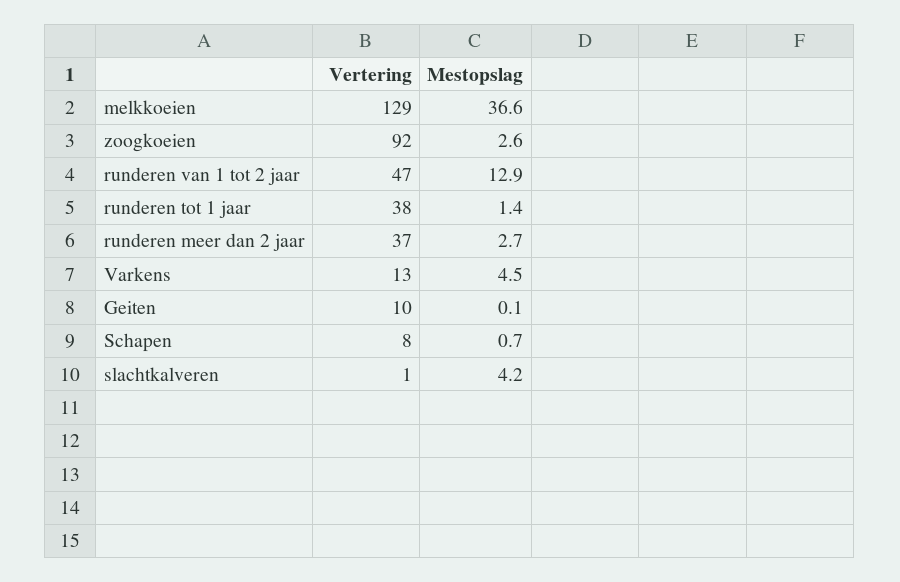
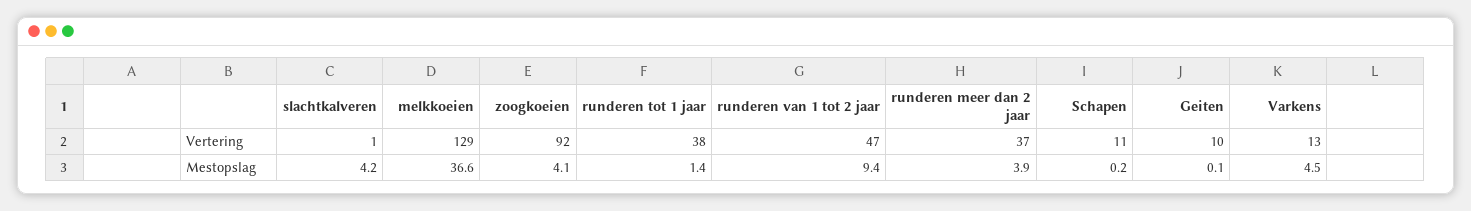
Mestopslag, zoogkoeien: 2.6 -> 4.1
Mestopslag, runderen van 1 tot 2 jaar: 12.9 -> 9.4
Mestopslag, runderen meer dan 2 jaar: 2.7 -> 3.9
Vertering, Schapen: 8 -> 11
Mestopslag, Schapen: 0.7 -> 0.2

